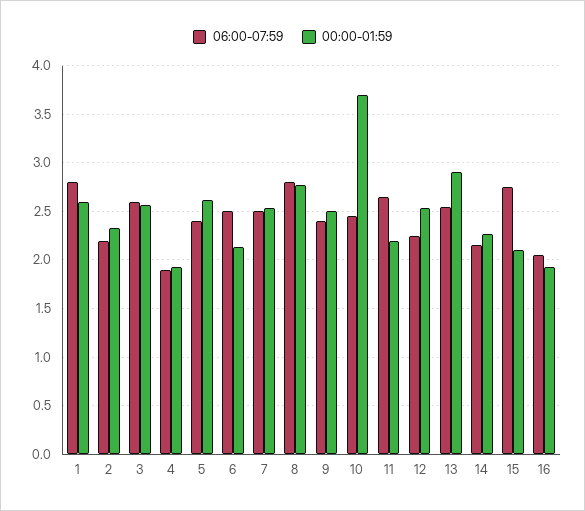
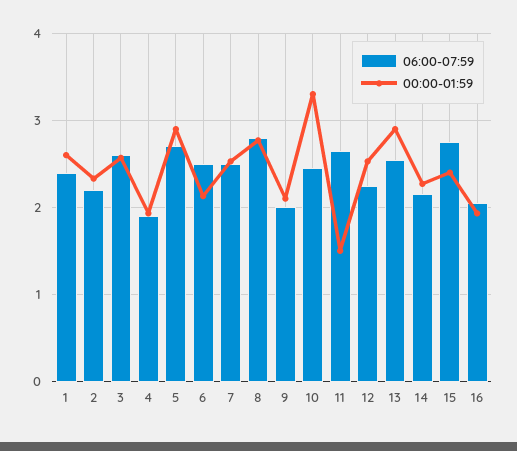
06:00-07:59, 1: 2.8 -> 2.4
06:00-07:59, 5: 2.4 -> 2.7
00:00-01:59, 5: 2.6 -> 2.9
06:00-07:59, 9: 2.4 -> 2
00:00-01:59, 9: 2.5 -> 2.1
00:00-01:59, 10: 3.7 -> 3.3
00:00-01:59, 11: 2.2 -> 1.5
00:00-01:59, 15: 2.1 -> 2.4

